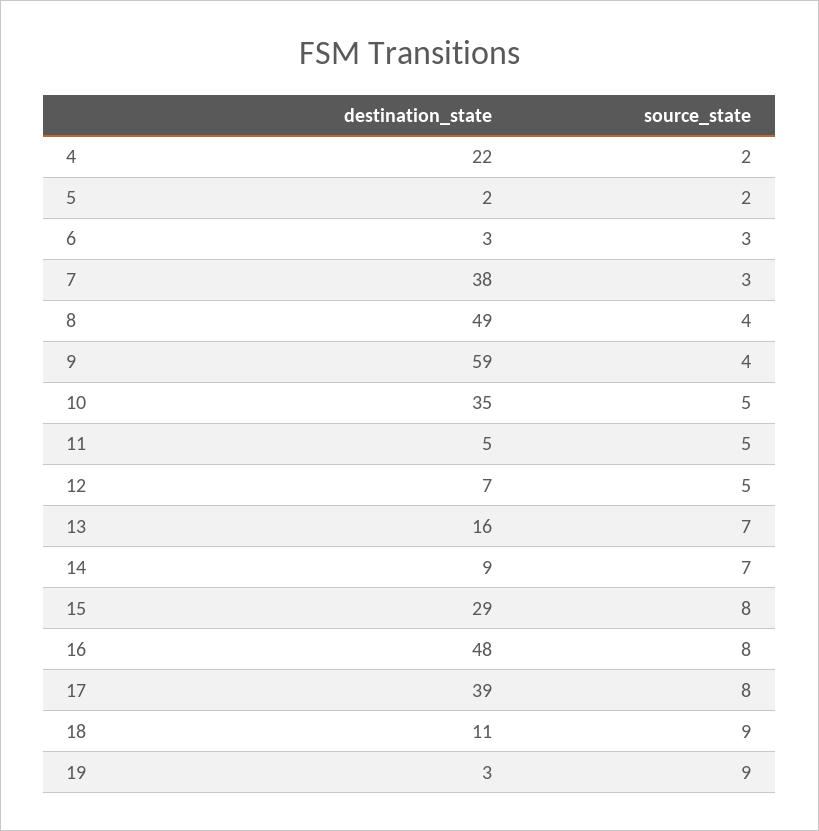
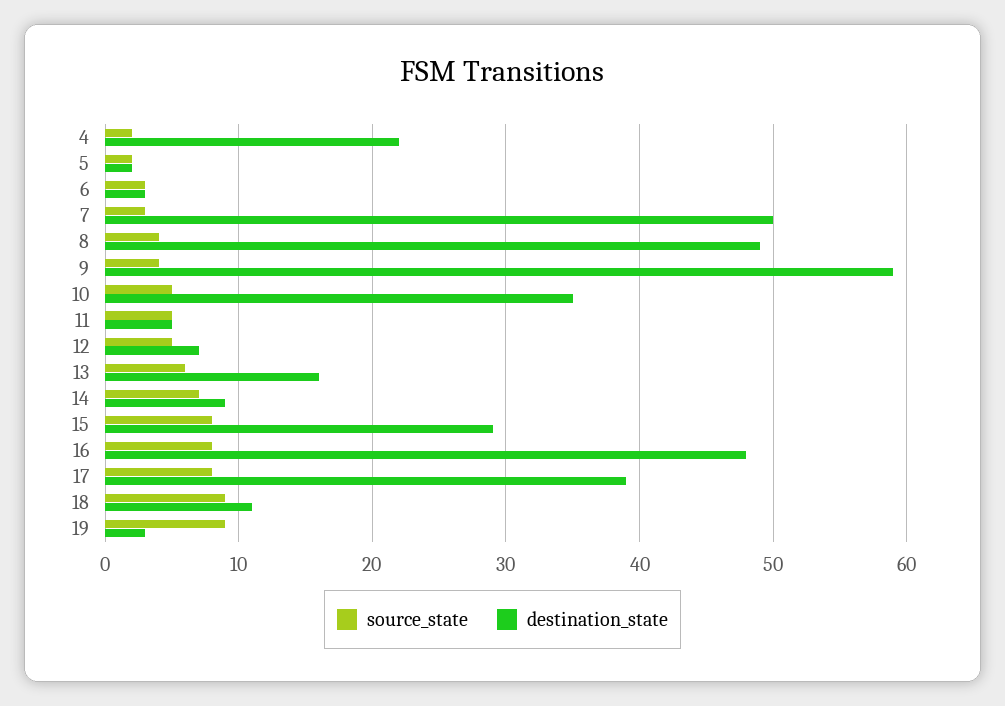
destination_state, 7: 38 -> 50
source_state, 13: 7 -> 6

